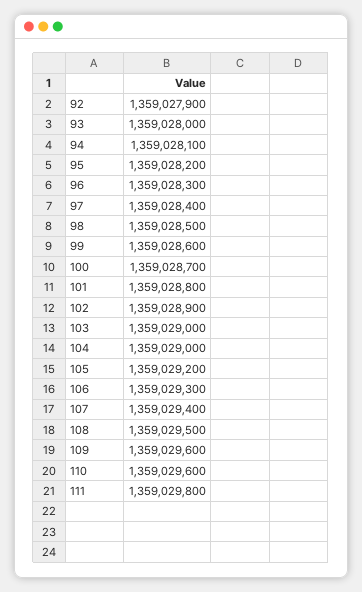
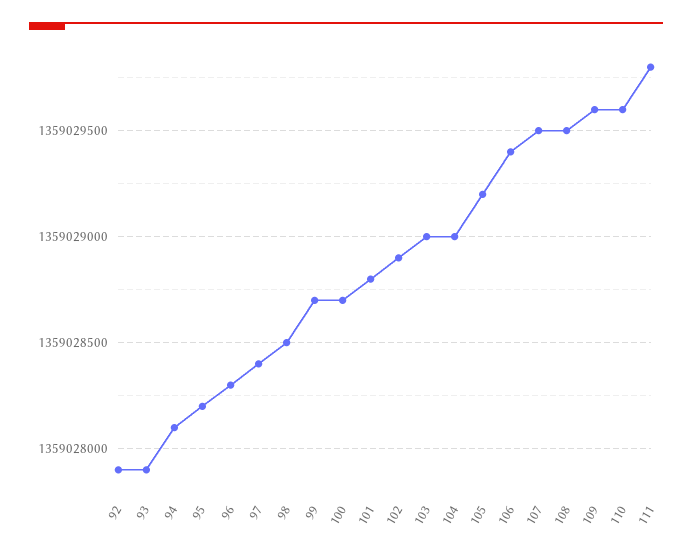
93: 1359028000 -> 1359027900
99: 1359028600 -> 1359028700
106: 1359029300 -> 1359029400
107: 1359029400 -> 1359029500

